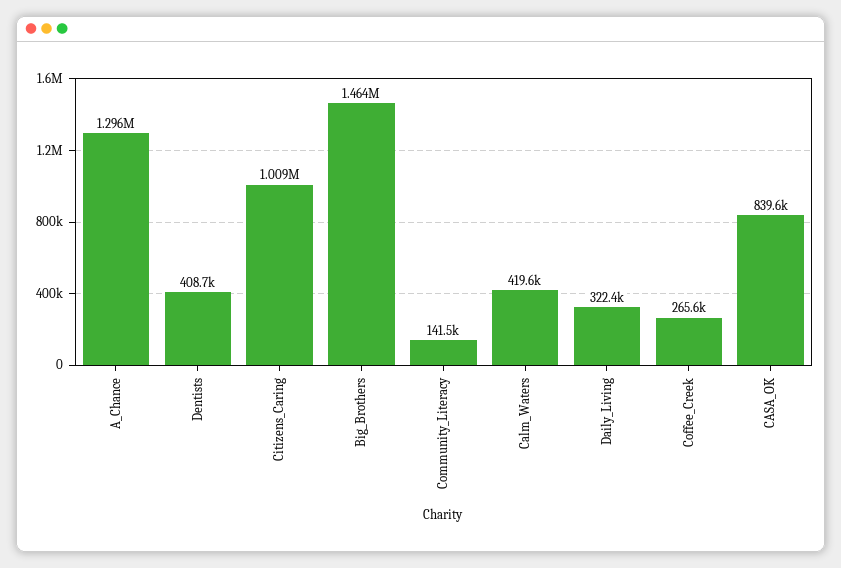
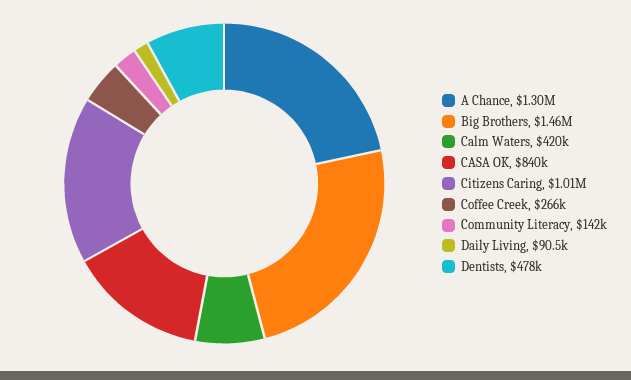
Dentists: 408700 -> 478000
Daily_Living: 322400 -> 90500

